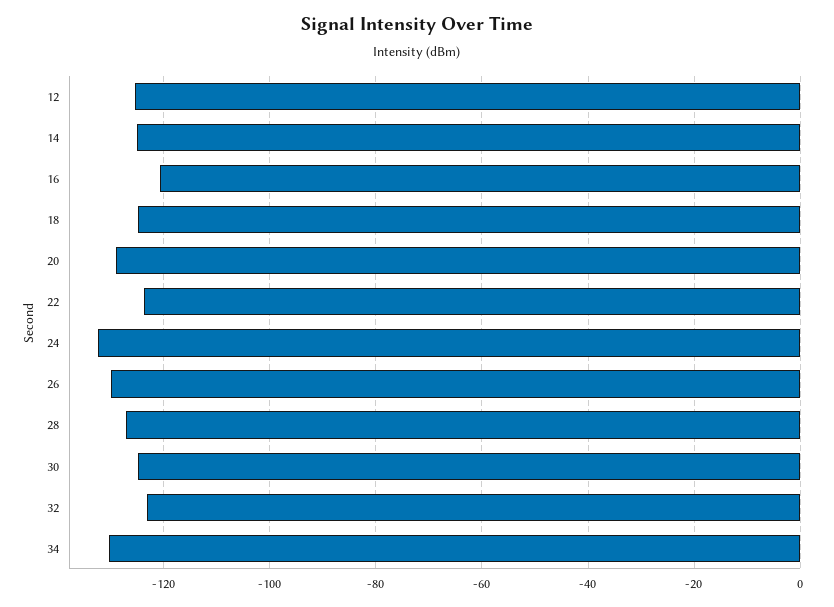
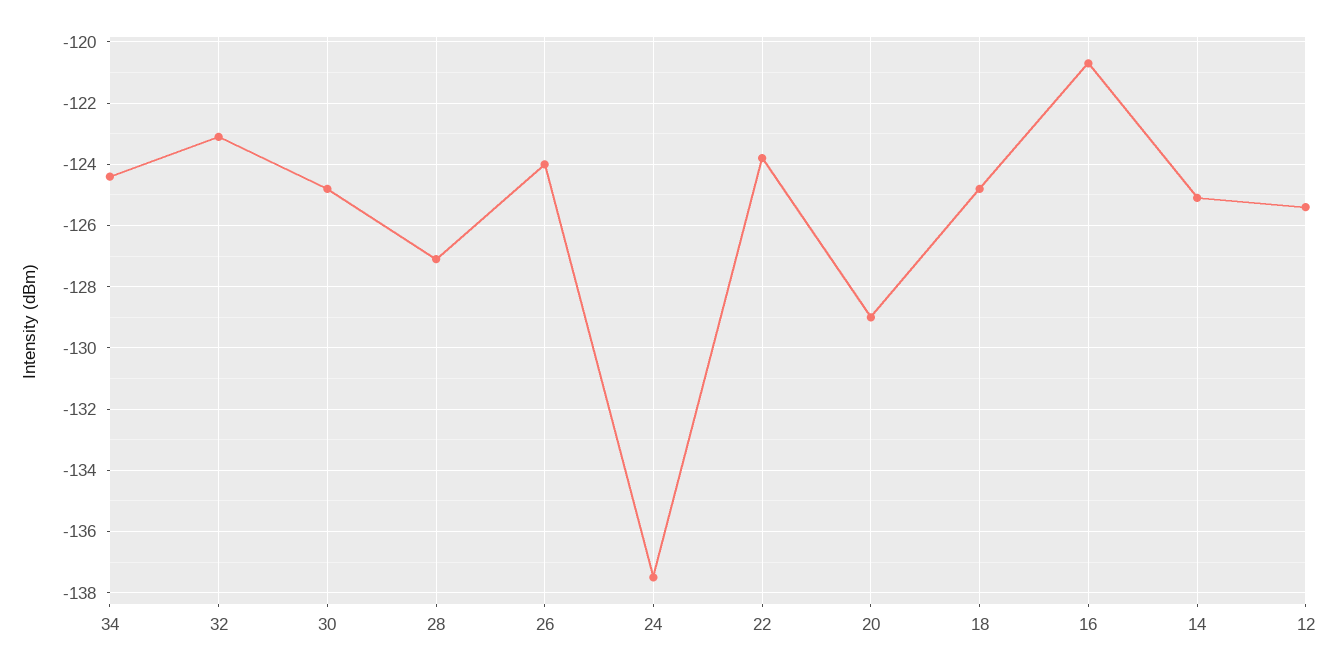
24: -132 -> -137.5
26: -130 -> -124
34: -130 -> -124.5

